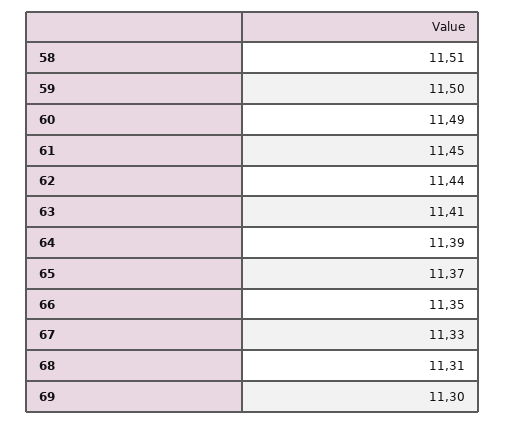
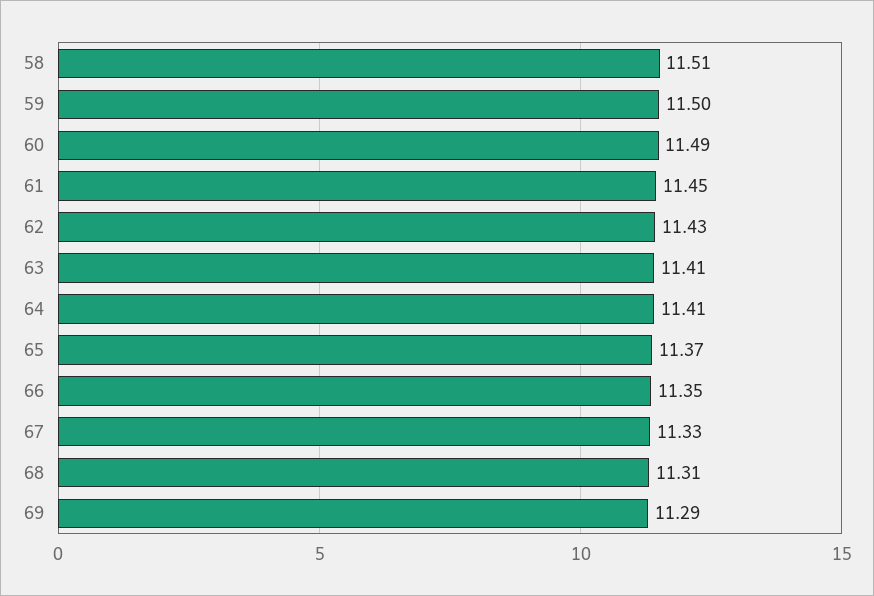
62: 11.44 -> 11.43
64: 11.39 -> 11.41
69: 11.3 -> 11.29

